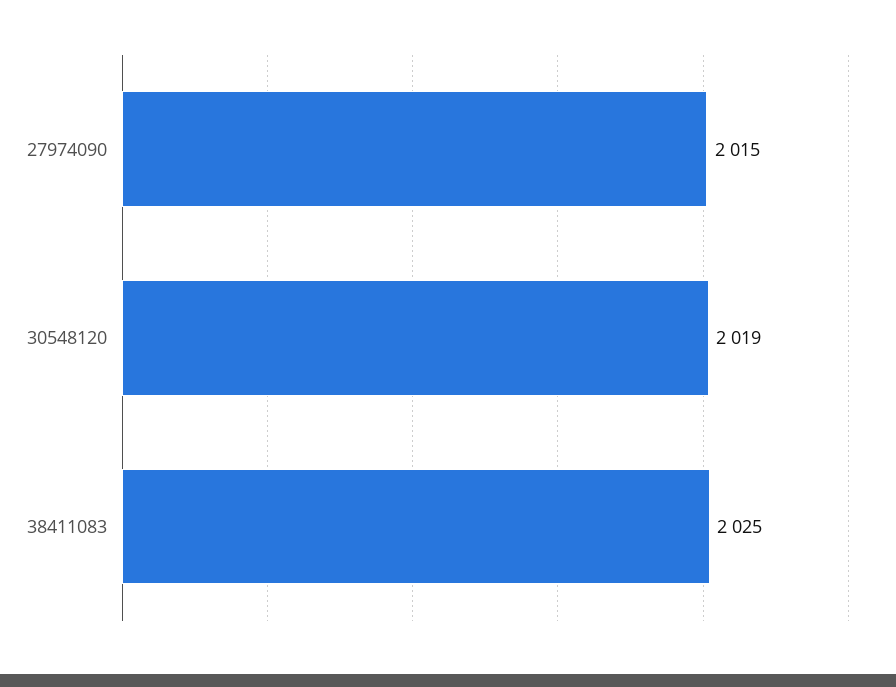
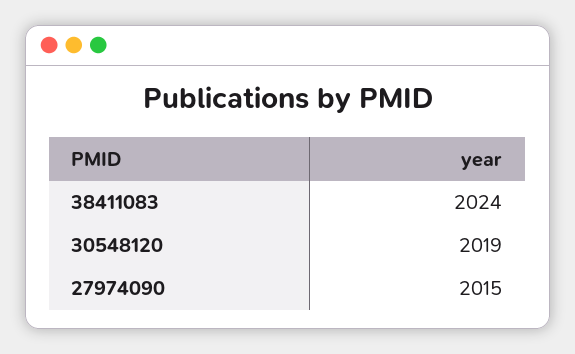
38411083: 2025 -> 2024

